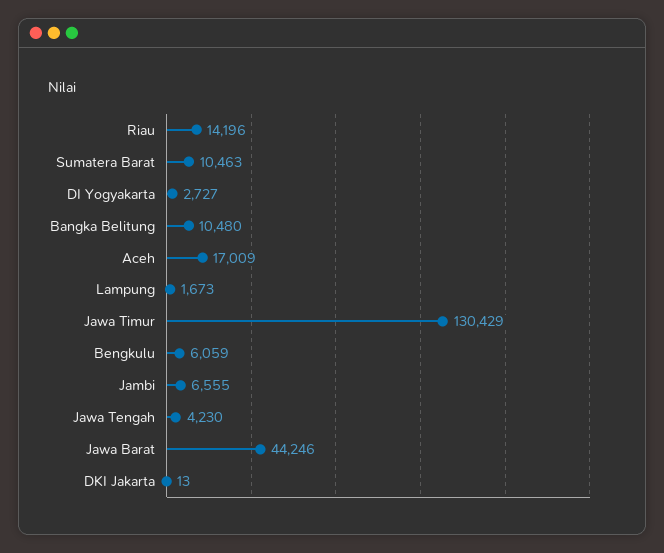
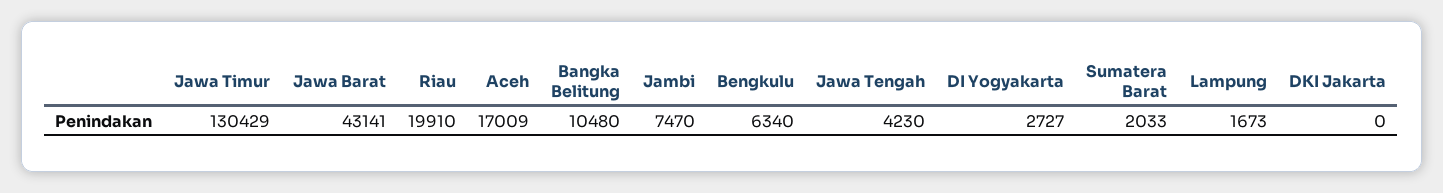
Riau: 14196 -> 19910
Sumatera Barat: 10463 -> 2033
Bengkulu: 6059 -> 6340
Jambi: 6555 -> 7470
Jawa Barat: 44246 -> 43141
DKI Jakarta: 13 -> 0

